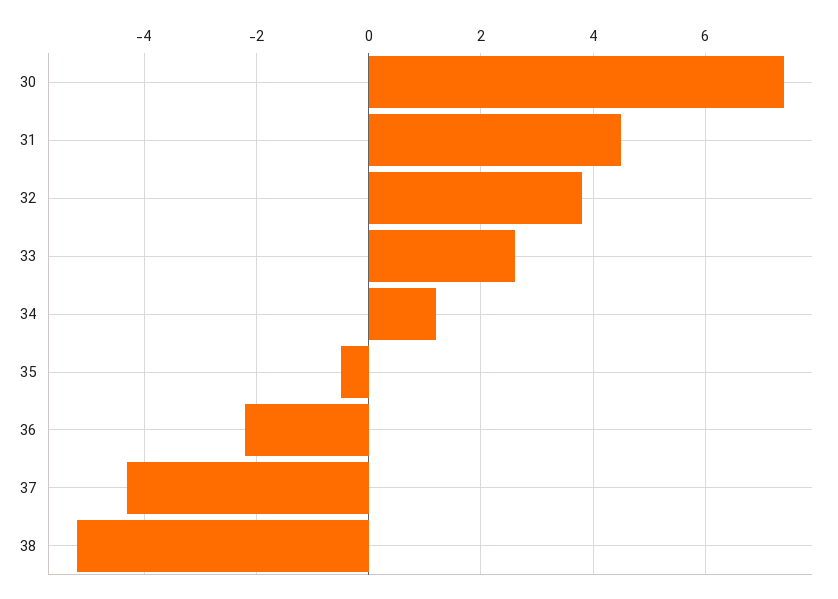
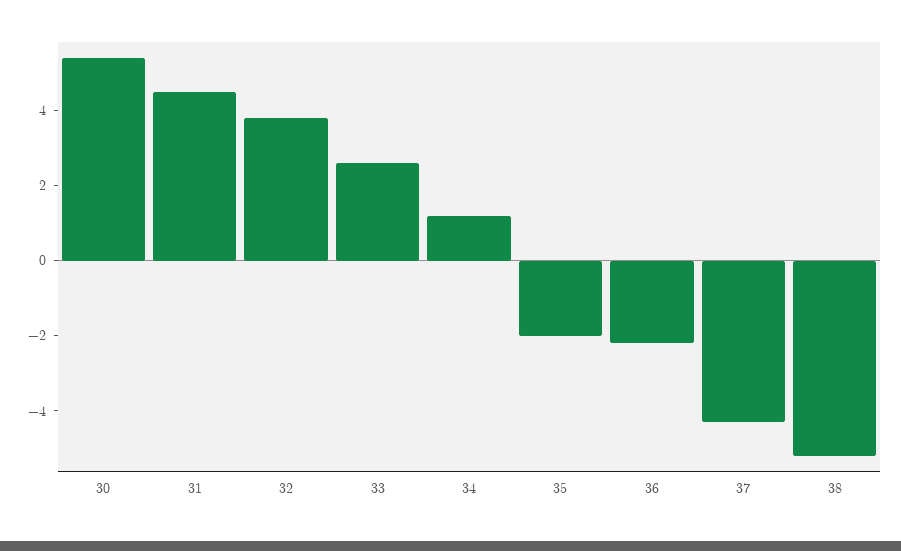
30: 7.5 -> 5.5
35: -0.5 -> -2

